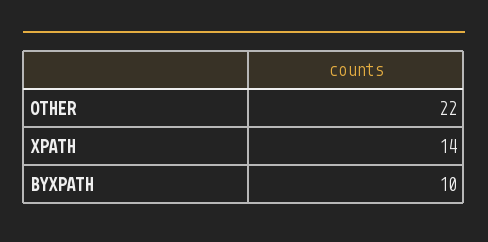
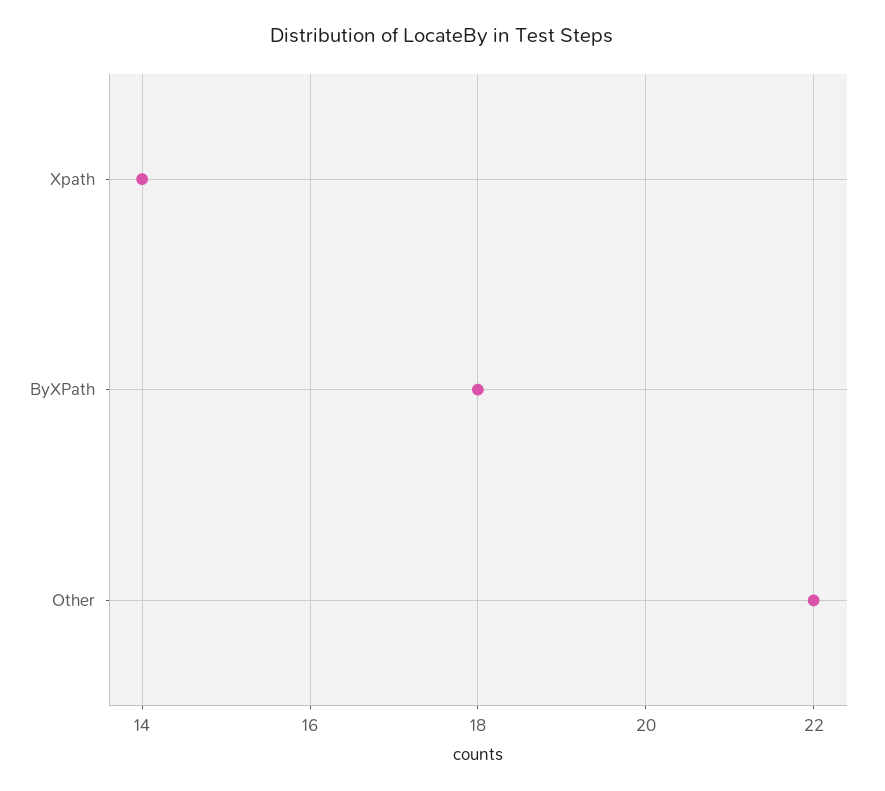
BYXPATH: 10 -> 18

